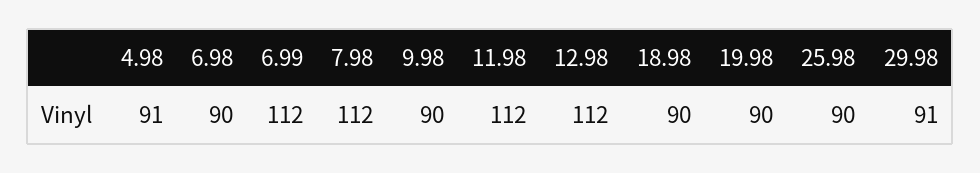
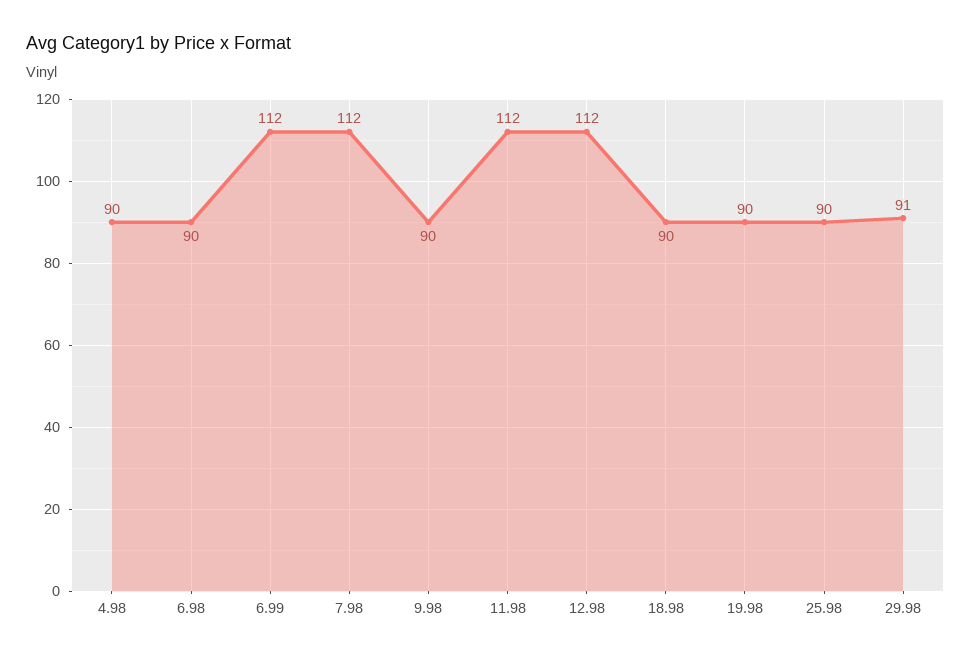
4.98: 91 -> 90

